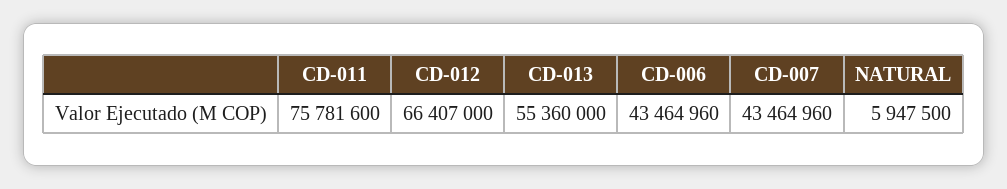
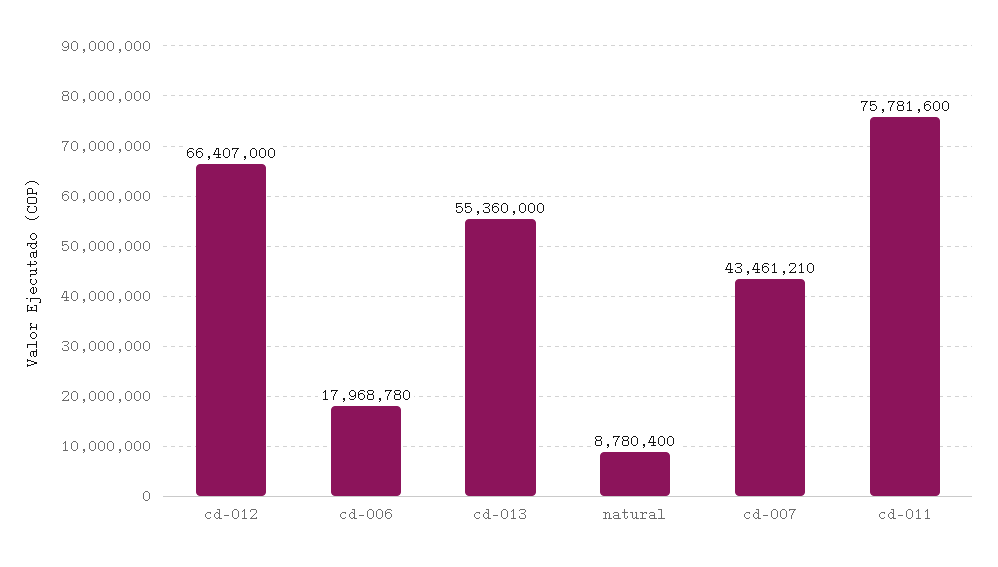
CD-006: 43464960 -> 17968780
CD-007: 43464960 -> 43461210
NATURAL: 5947500 -> 8780400

